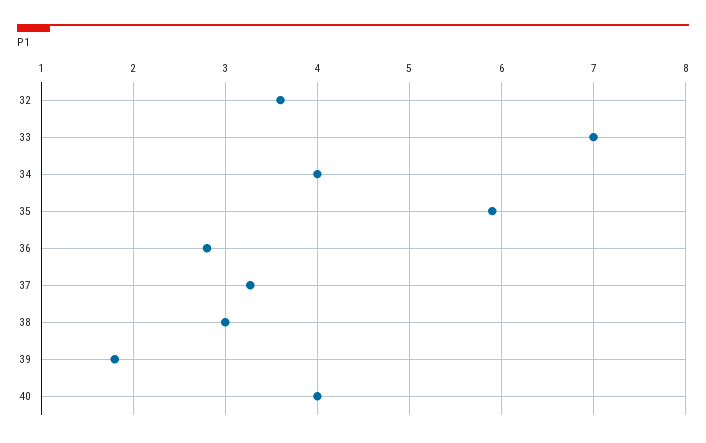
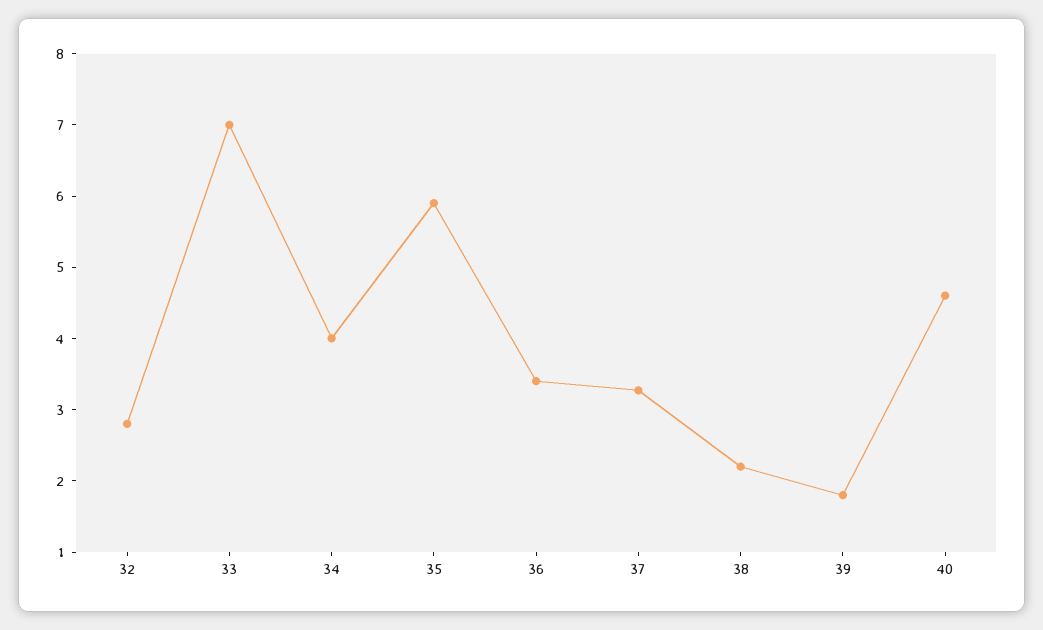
32: 3.6 -> 2.8
36: 2.8 -> 3.4
38: 3 -> 2.2
40: 4 -> 4.6

